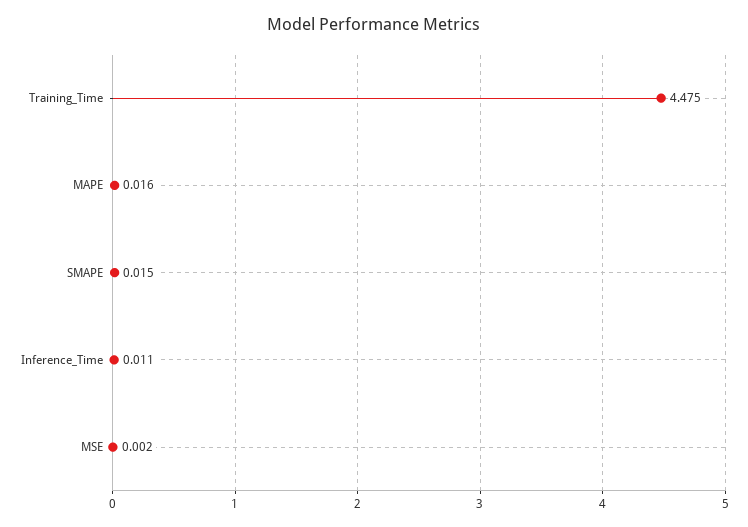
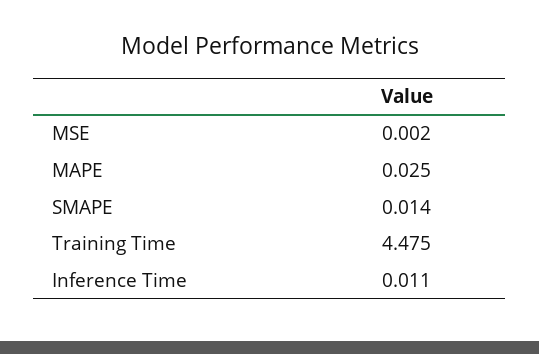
MAPE: 0.016 -> 0.025
SMAPE: 0.015 -> 0.014

